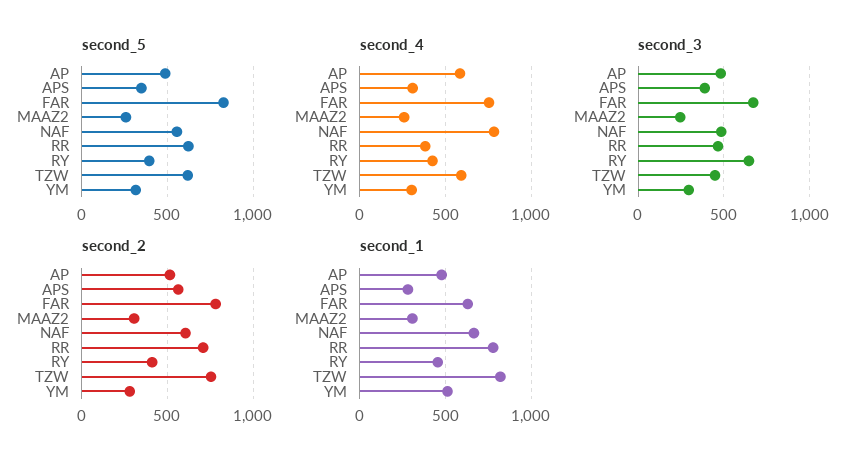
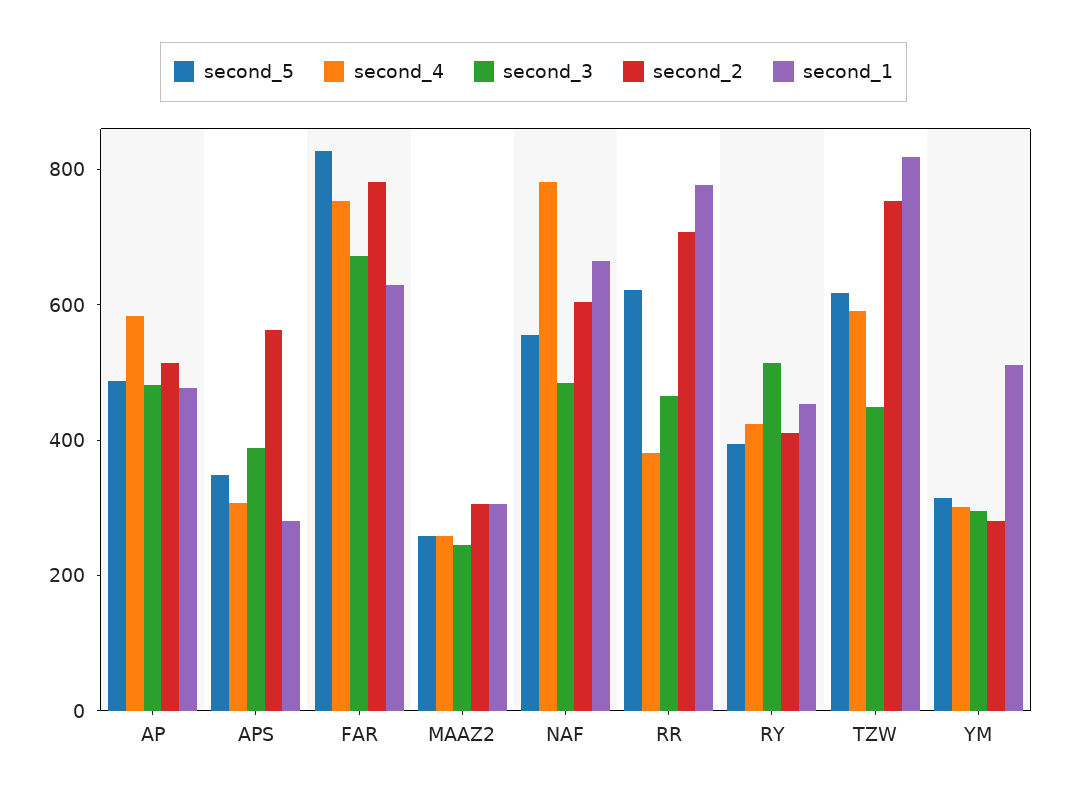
second_3, RY: 650 -> 500

